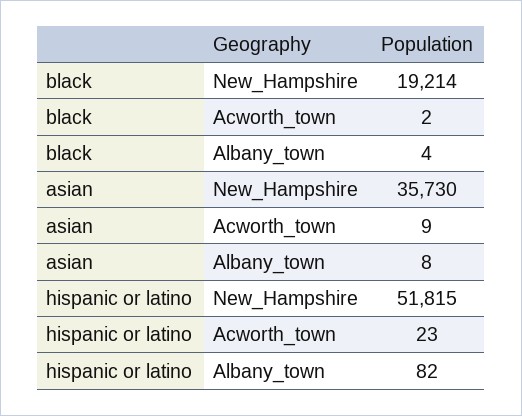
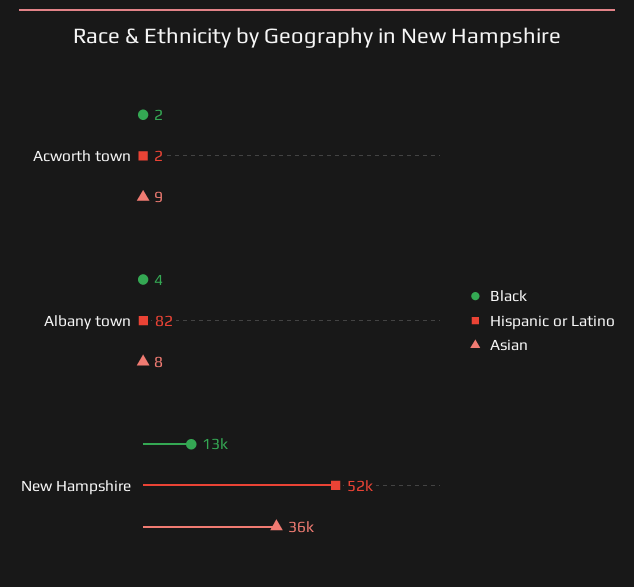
black, New_Hampshire: 19214 -> 13000
hispanic or latino, Acworth_town: 23 -> 2

